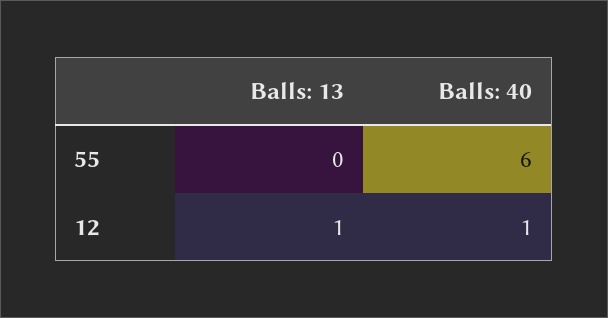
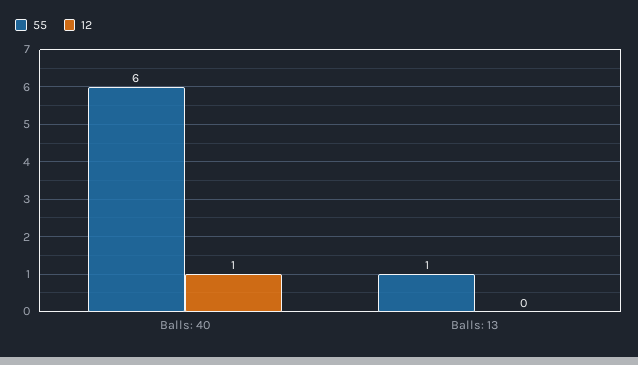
55, Balls: 13: 0 -> 1
12, Balls: 13: 1 -> 0

